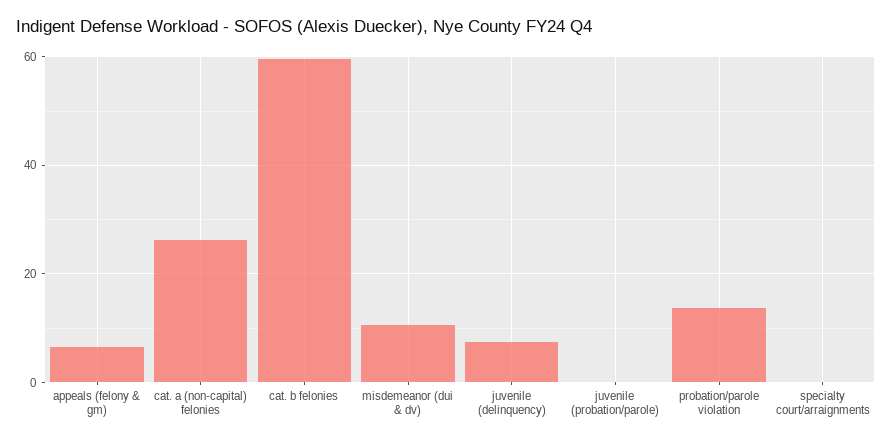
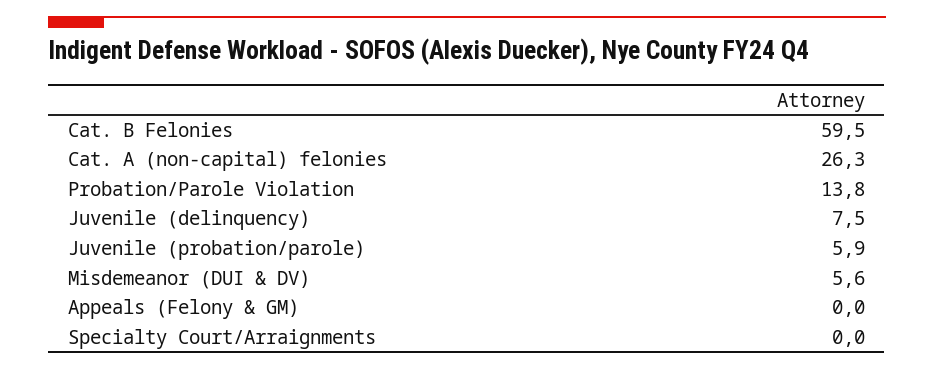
appeals (felony & gm): 6 -> 0
misdemeanor (dui & dv): 10 -> 5.6
juvenile (probation/parole): 0 -> 5.9

